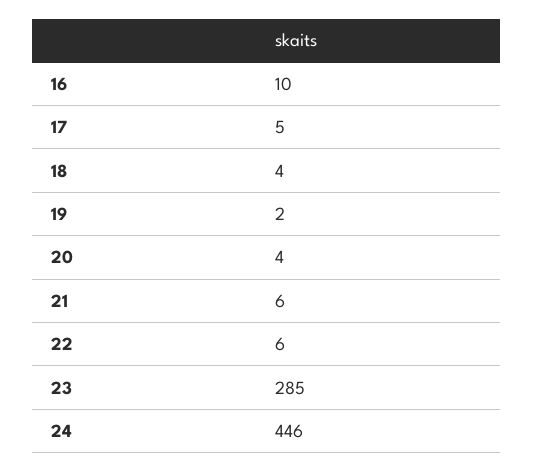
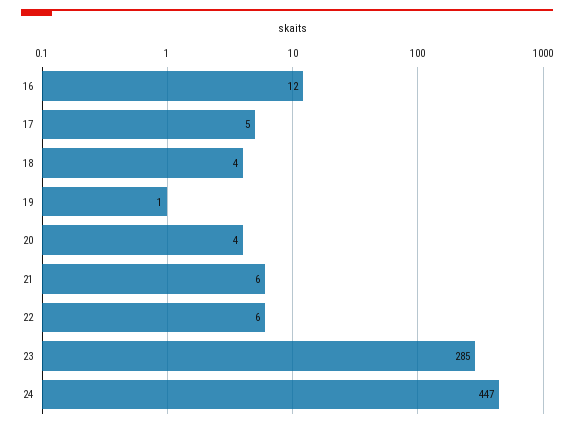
16: 10 -> 12
19: 2 -> 1
24: 446 -> 447

